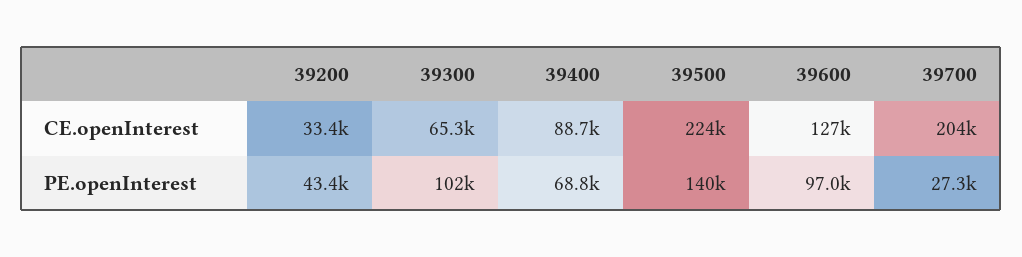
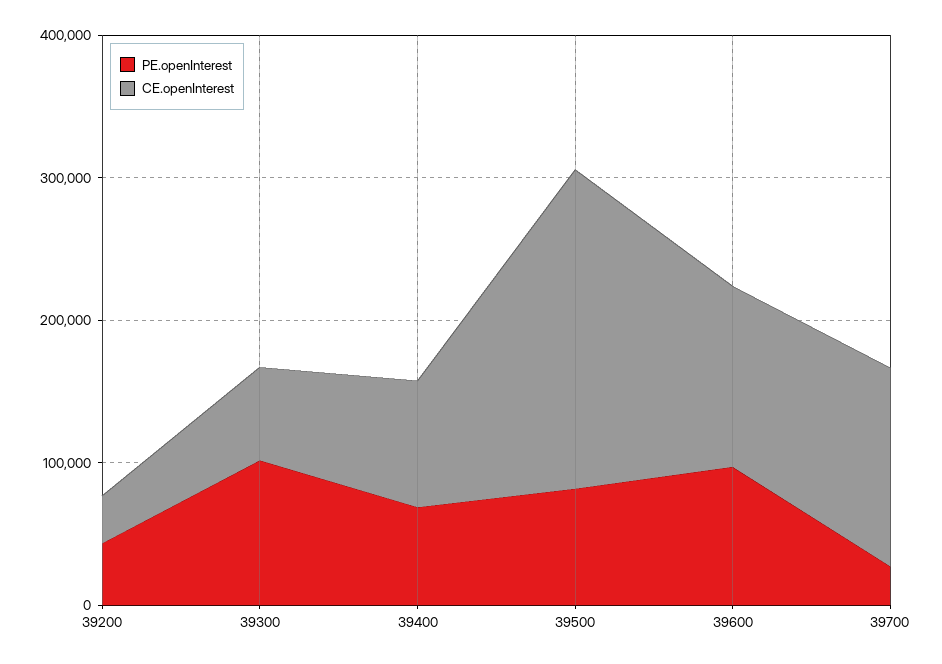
CE.openInterest, 39700: 204000 -> 140000
PE.openInterest, 39500: 140000 -> 80000

